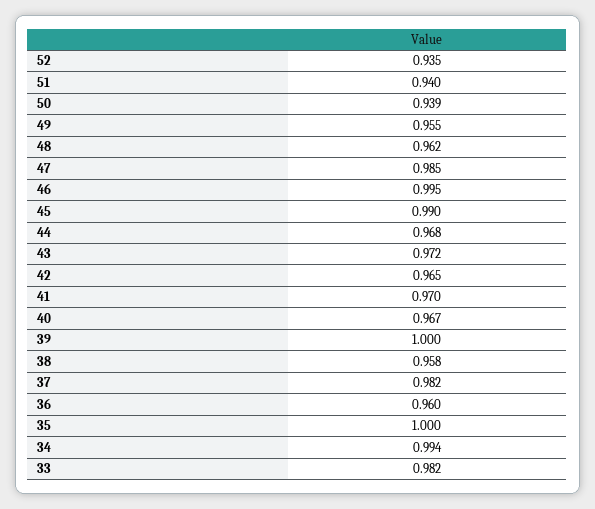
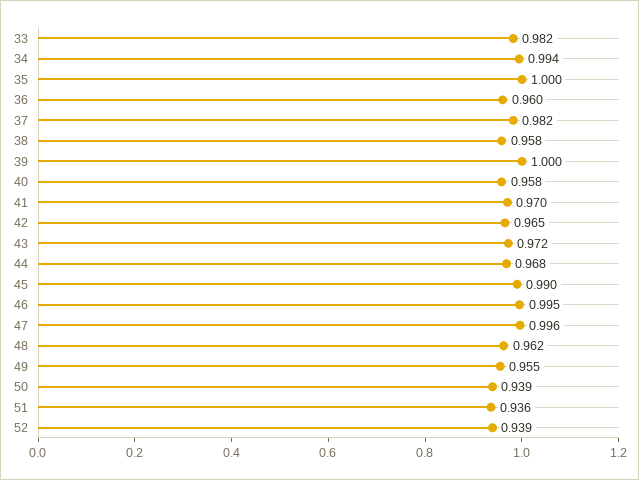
52: 0.935 -> 0.939
51: 0.94 -> 0.936
47: 0.985 -> 0.996
40: 0.967 -> 0.958

